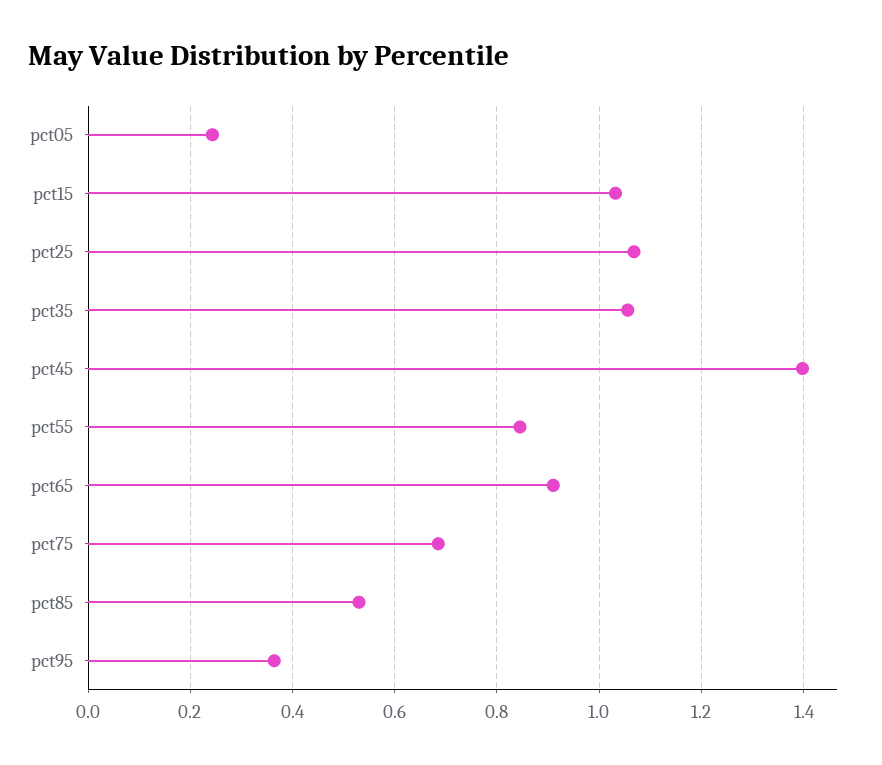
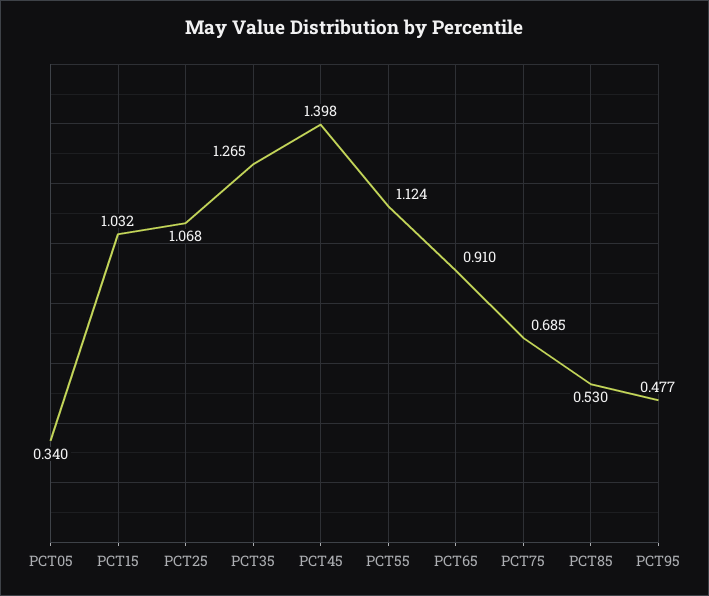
pct05: 0.24 -> 0.34
pct35: 1.06 -> 1.265
pct55: 0.84 -> 1.124
pct95: 0.36 -> 0.477

